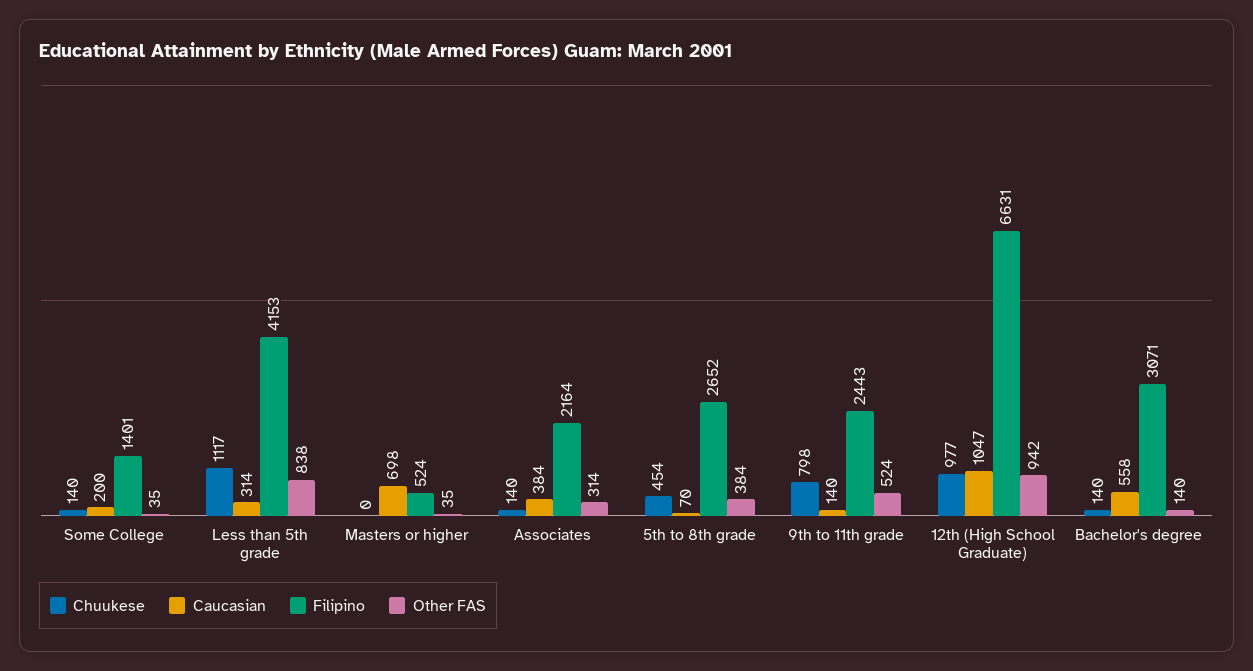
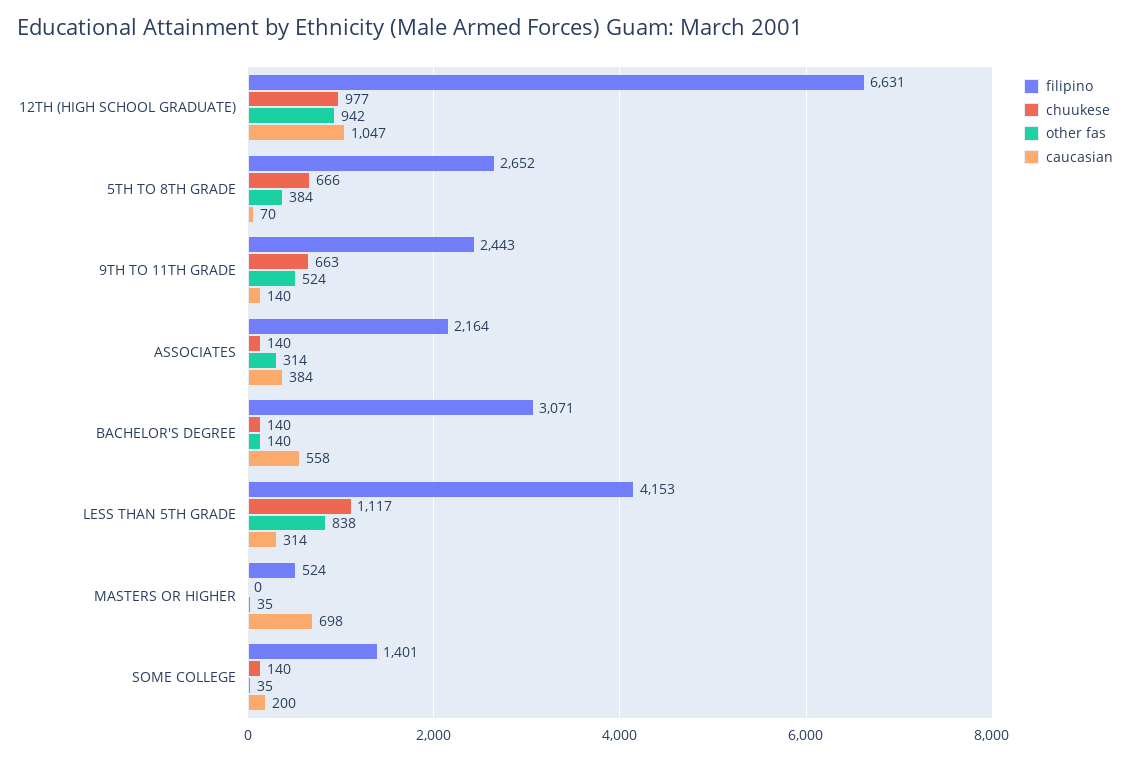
Chuukese, 5th to 8th grade: 454 -> 666
Chuukese, 9th to 11th grade: 798 -> 663

